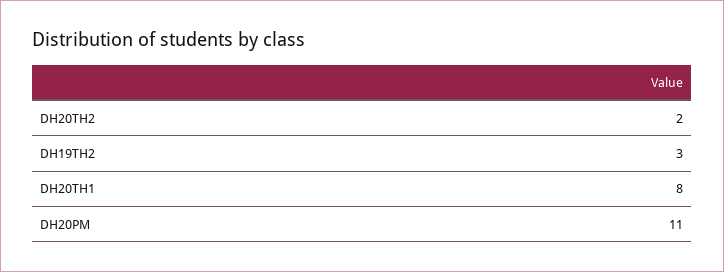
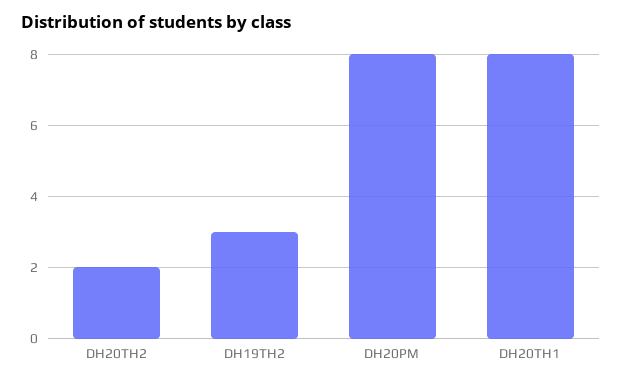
DH20PM: 11 -> 8

